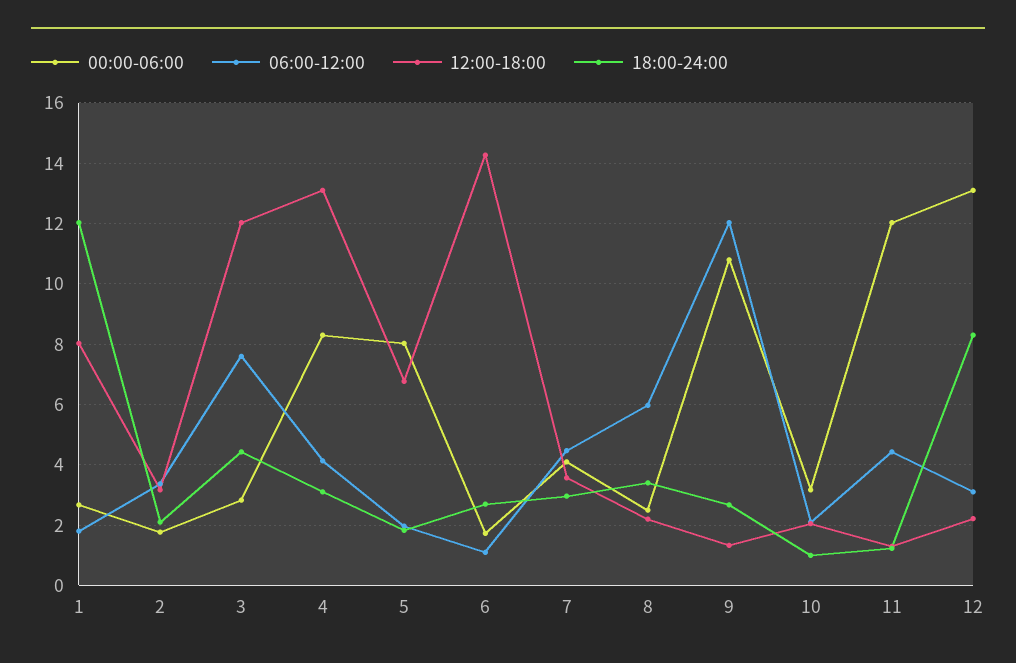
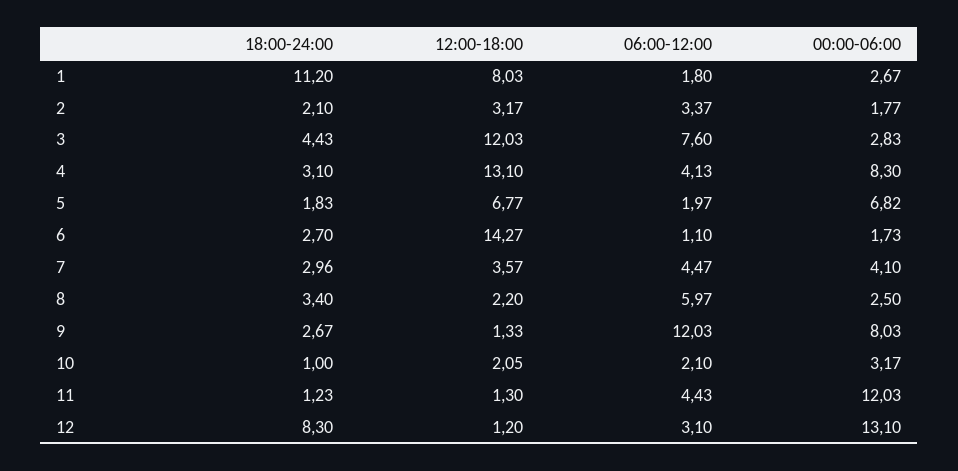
18:00-24:00, 1: 12 -> 11.2
00:00-06:00, 5: 8 -> 6.82
00:00-06:00, 9: 10.8 -> 8.03
12:00-18:00, 12: 2.2 -> 1.2

